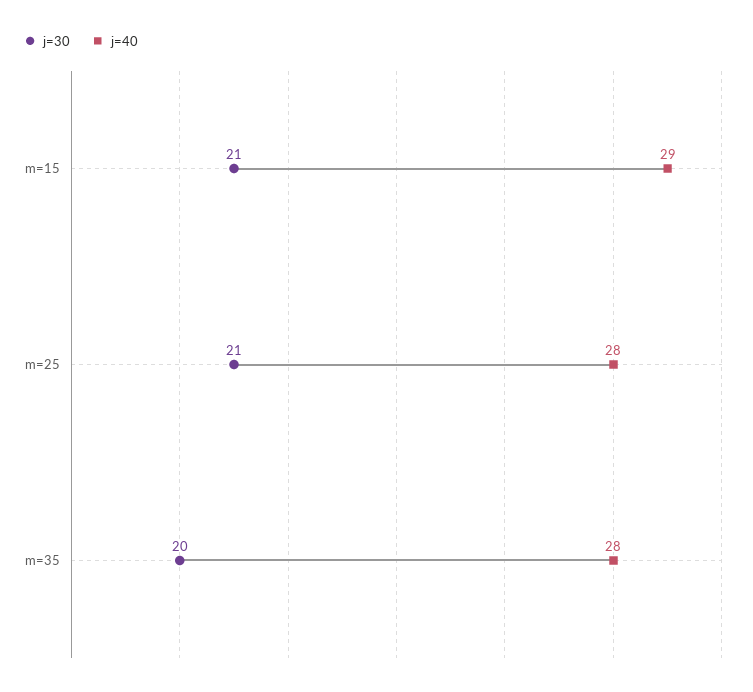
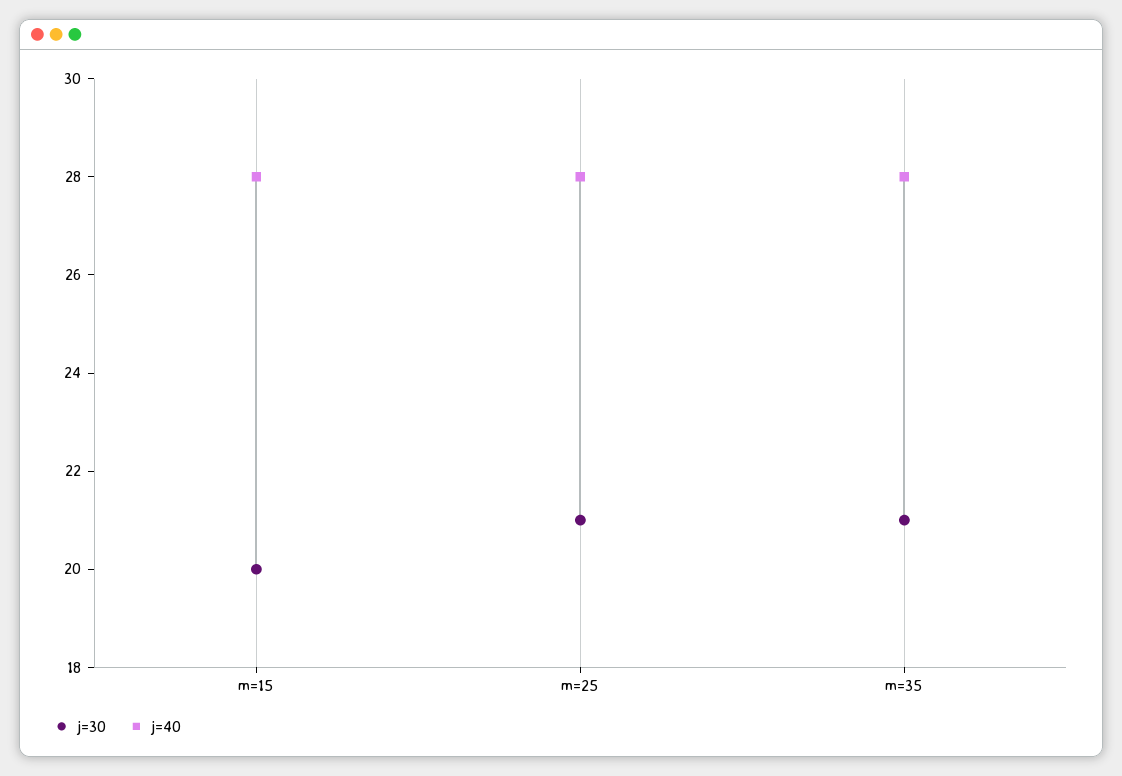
j=30, m=15: 21 -> 20
j=40, m=15: 29 -> 28
j=30, m=35: 20 -> 21

